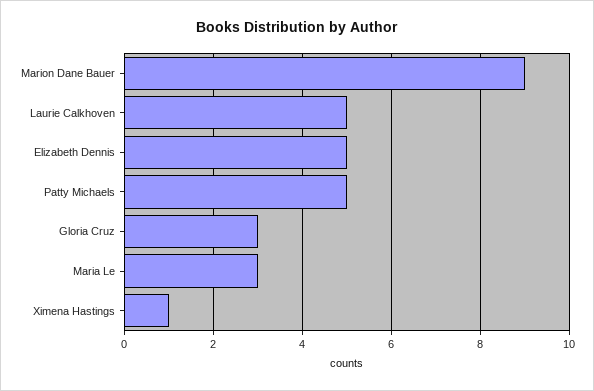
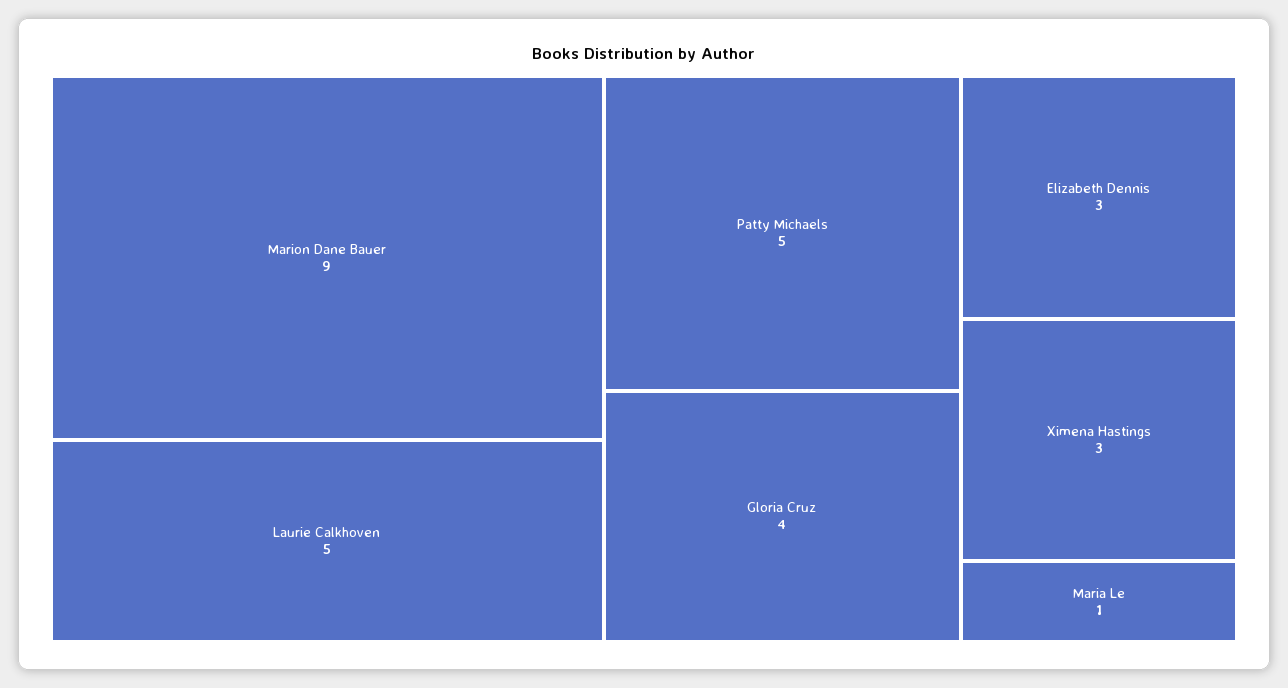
Elizabeth Dennis: 5 -> 3
Gloria Cruz: 3 -> 4
Maria Le: 3 -> 1
Ximena Hastings: 1 -> 3

